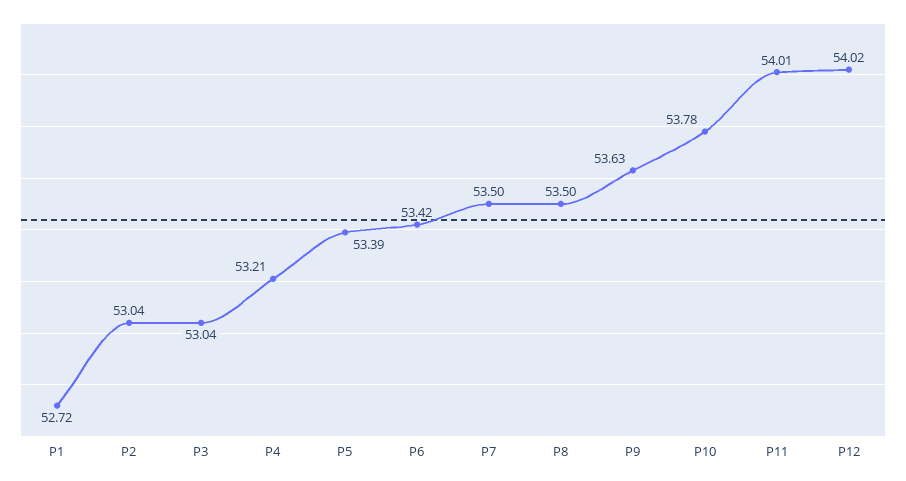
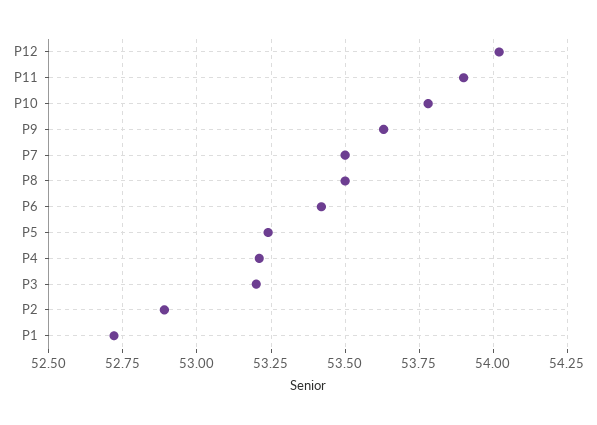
P2: 53.04 -> 52.9
P3: 53.04 -> 53.2
P5: 53.39 -> 53.25
P11: 54.01 -> 53.9

